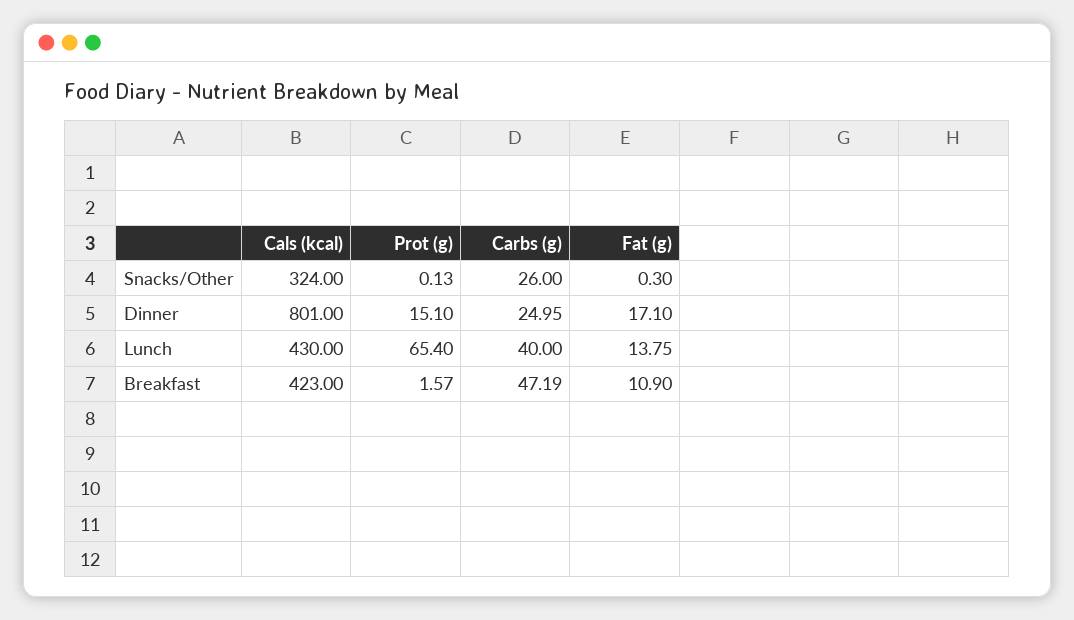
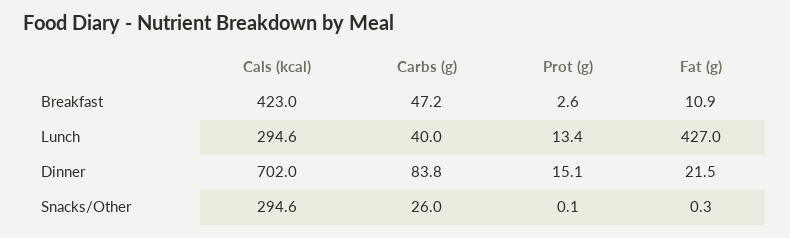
Cals (kcal), Snacks/Other: 324 -> 294.6
Cals (kcal), Dinner: 801 -> 702
Carbs (g), Dinner: 24.95 -> 83.8
Fat (g), Dinner: 17.1 -> 21.5
Cals (kcal), Lunch: 430 -> 294.6
Prot (g), Lunch: 65.4 -> 13.4
Fat (g), Lunch: 13.75 -> 427
Prot (g), Breakfast: 1.57 -> 2.6

